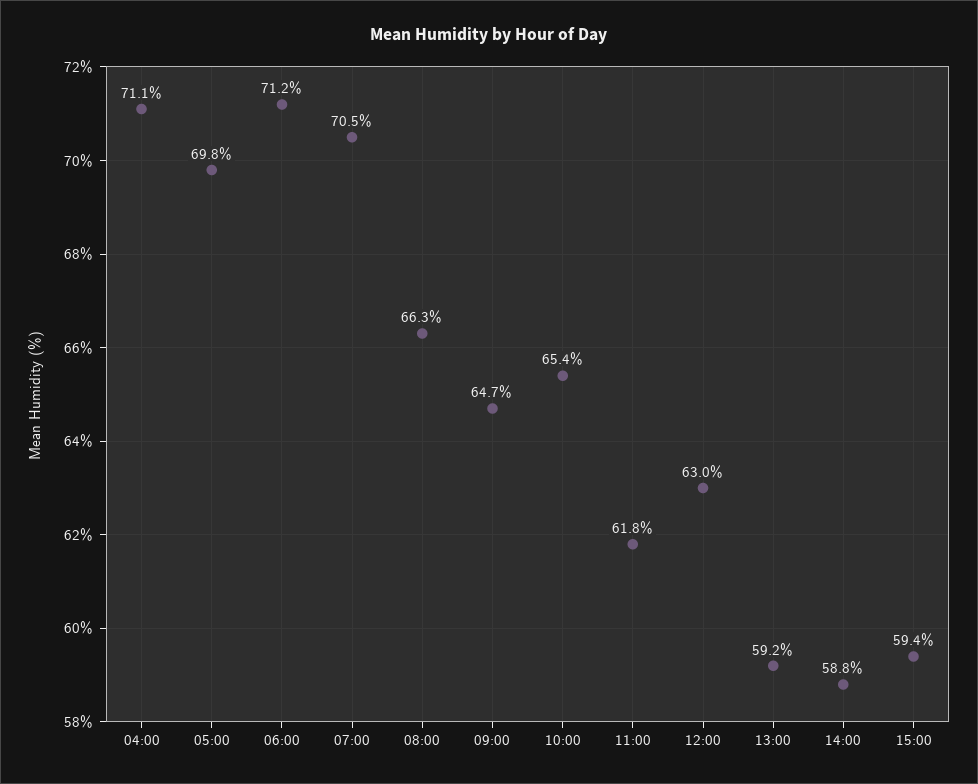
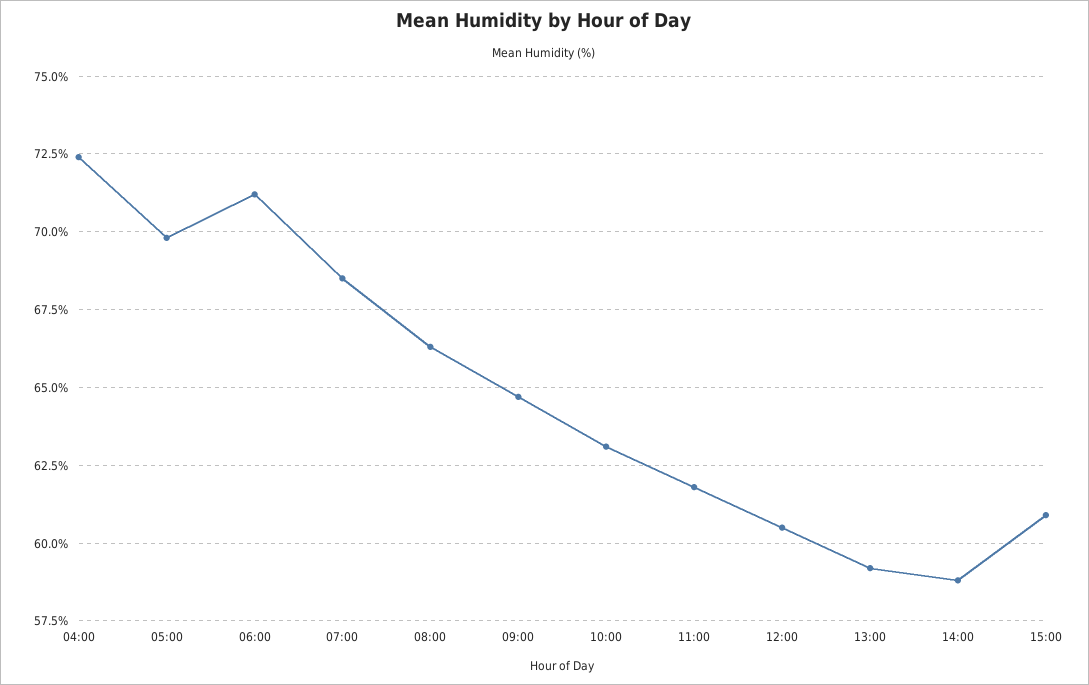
04:00: 71.1 -> 72.5
07:00: 70.5 -> 68.5
10:00: 65.4 -> 63
12:00: 63 -> 60.5
15:00: 59.4 -> 61

